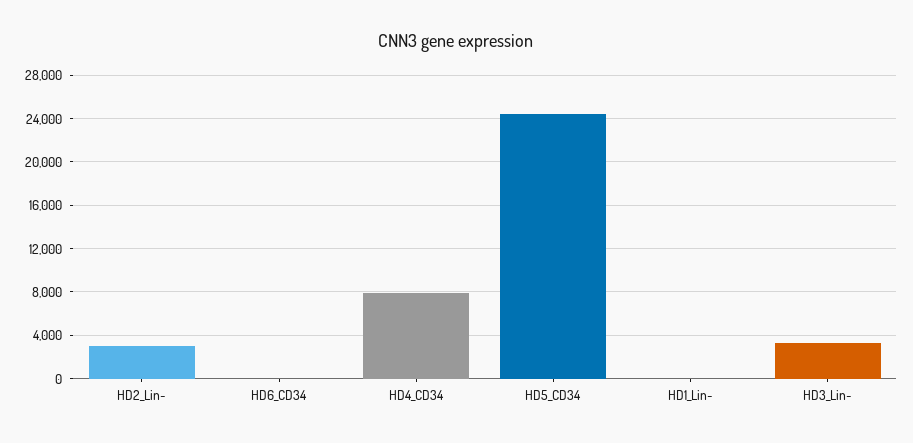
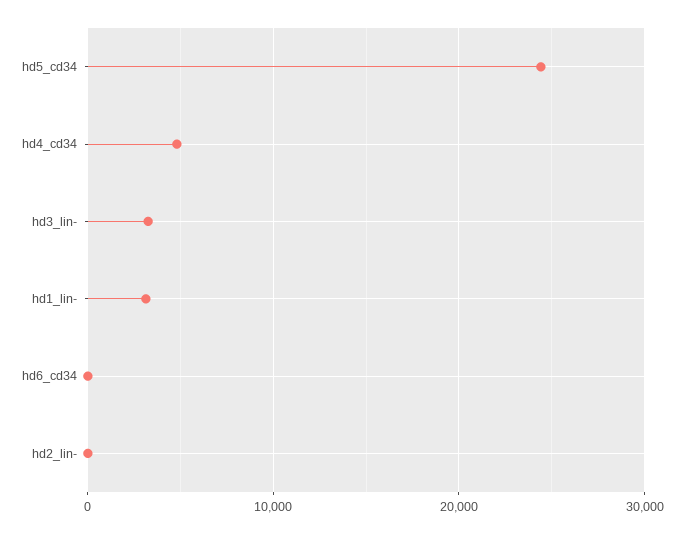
HD2_Lin-: 3000 -> 0
HD4_CD34: 8000 -> 5000
HD1_Lin-: 0 -> 3000

